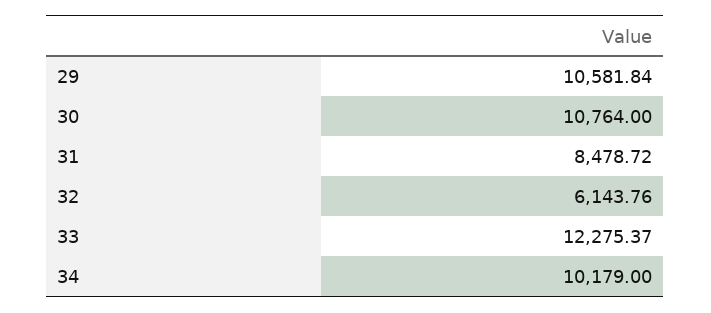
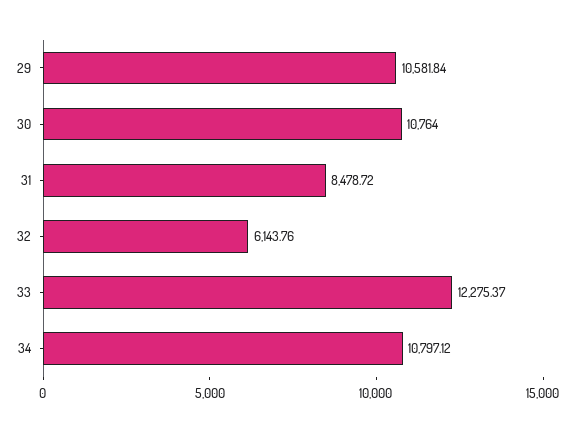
34: 10179 -> 10797.12

